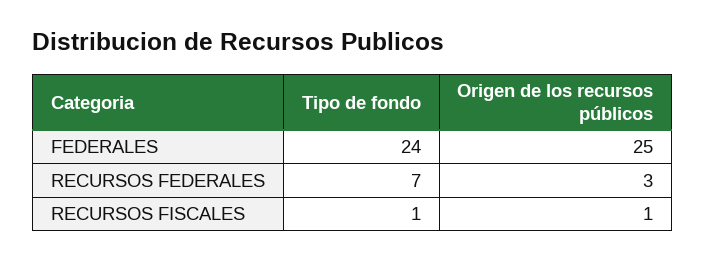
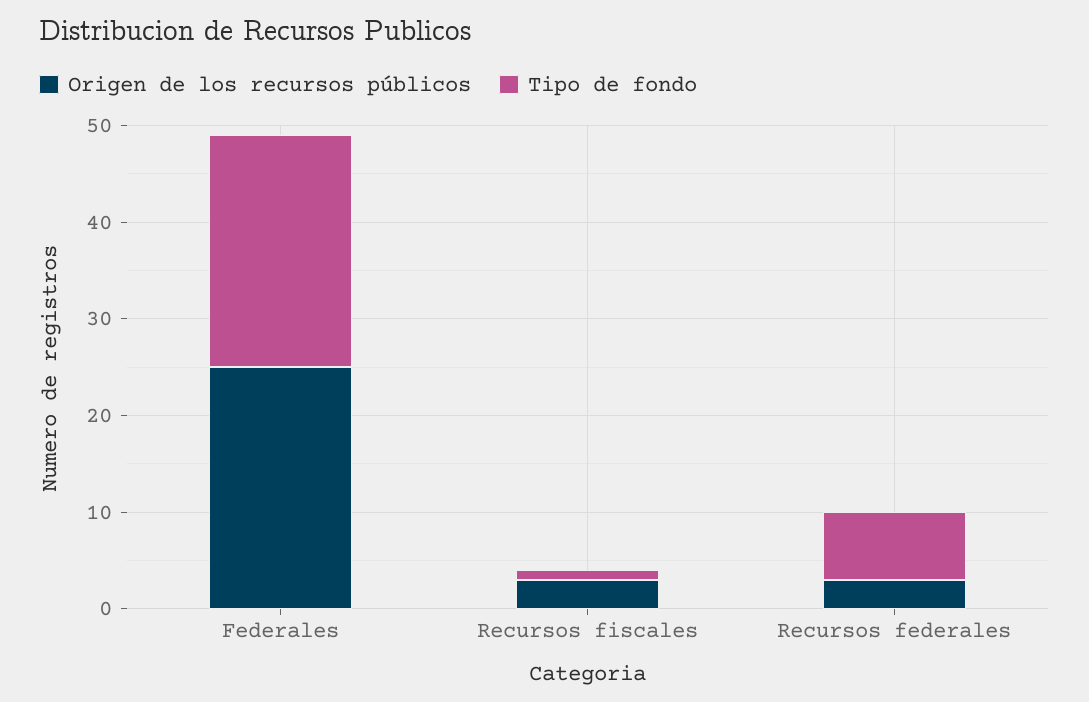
Origen de los recursos públicos, RECURSOS FISCALES: 1 -> 3

